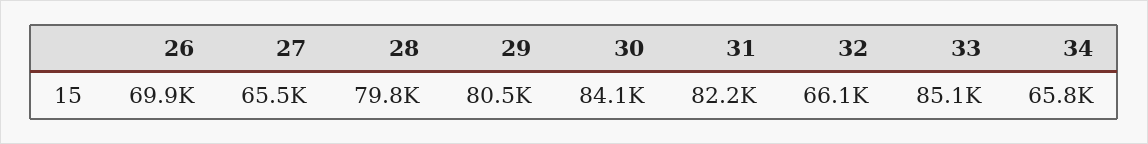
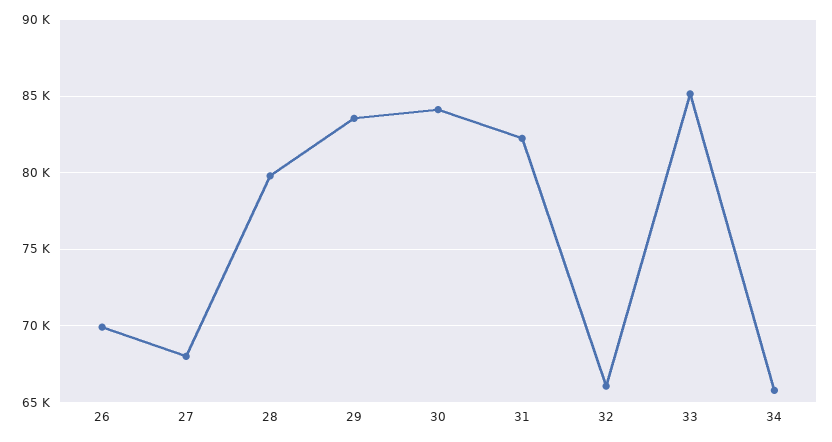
27: 65500 -> 68000
29: 80500 -> 83500

